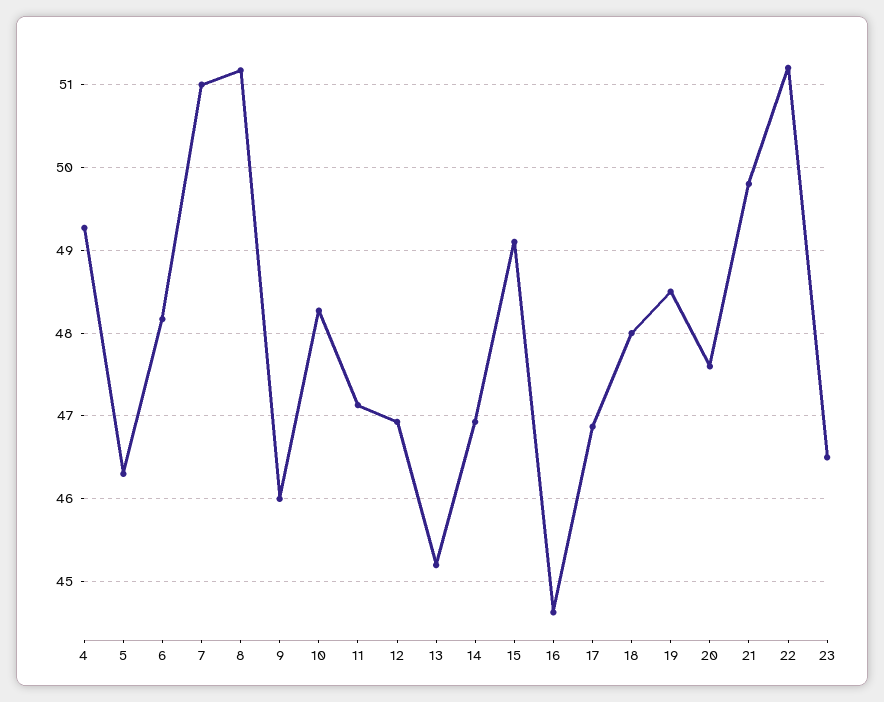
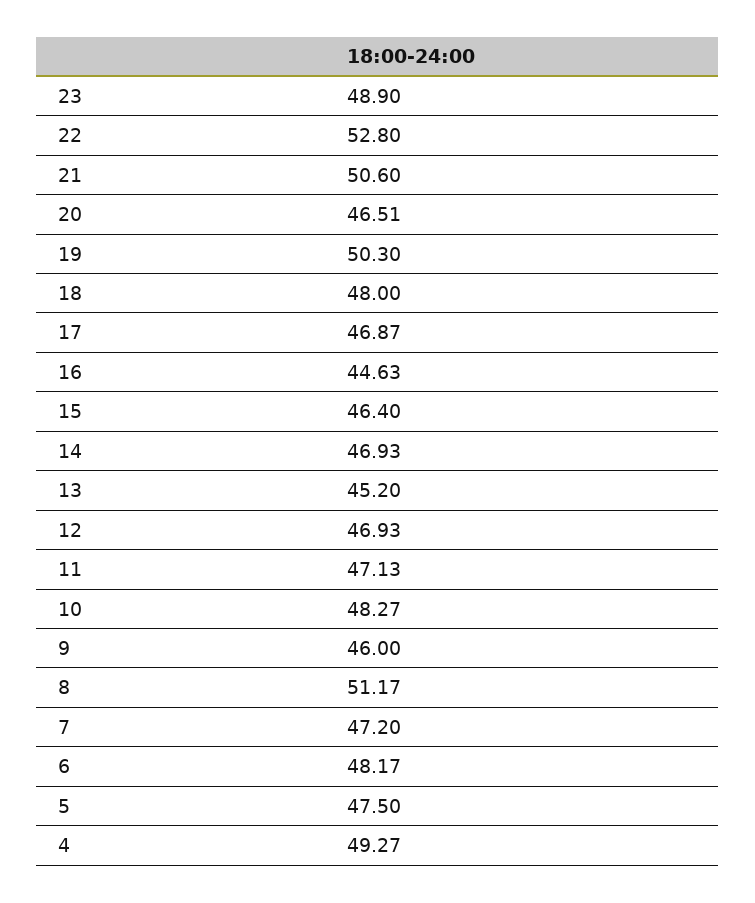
5: 46.3 -> 47.5
7: 51 -> 47.2
15: 49.1 -> 46.4
19: 48.5 -> 50.3
20: 47.6 -> 46.51
21: 49.8 -> 50.6
22: 51.2 -> 52.8
23: 46.5 -> 48.9

